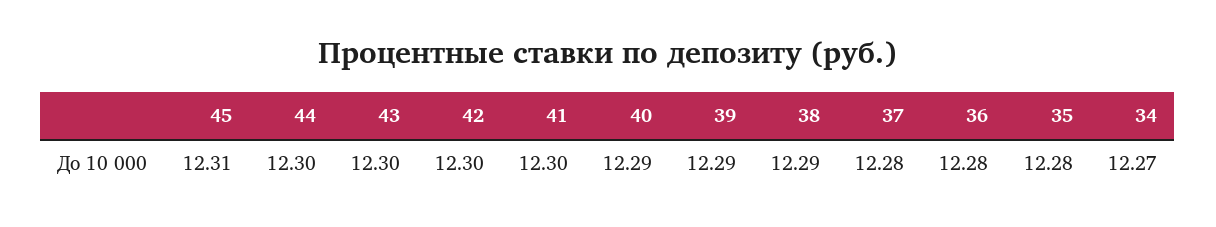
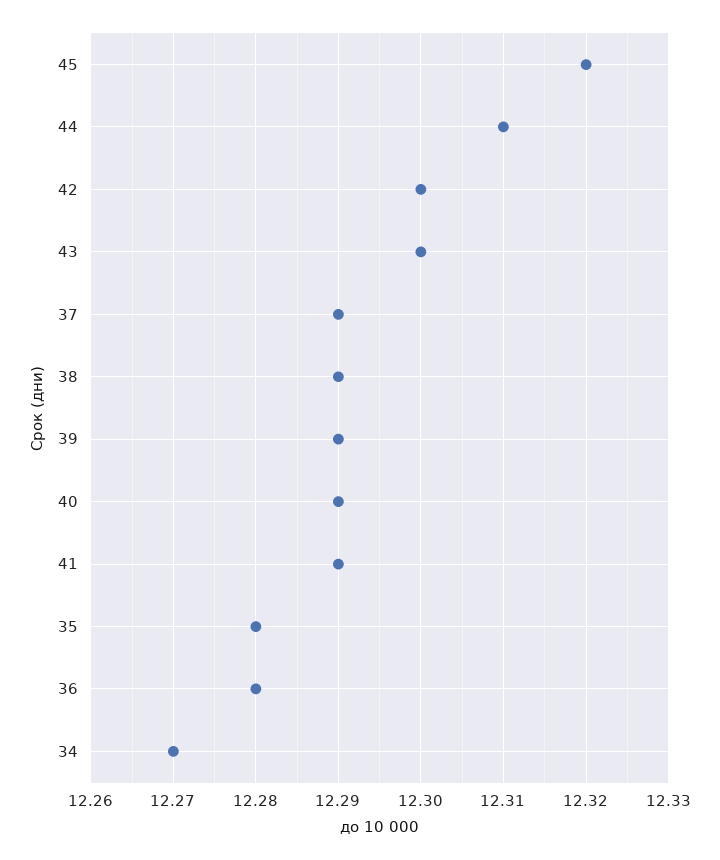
45: 12.31 -> 12.32
44: 12.3 -> 12.31
41: 12.3 -> 12.29
37: 12.28 -> 12.29

